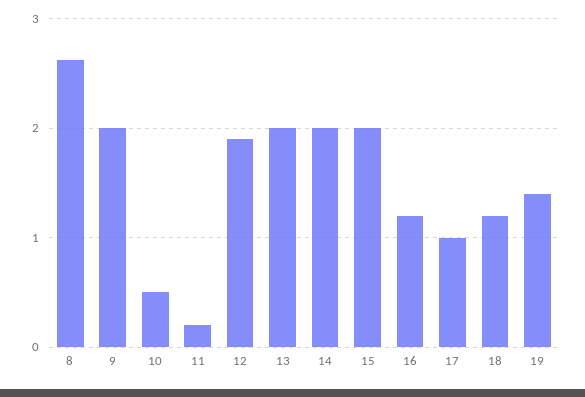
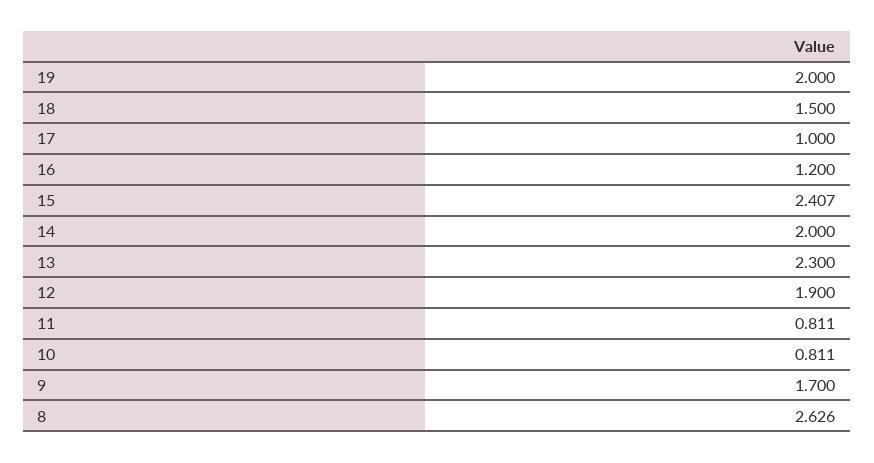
9: 2 -> 1.7
10: 0.5 -> 0.811
11: 0.2 -> 0.811
13: 2 -> 2.3
15: 2 -> 2.407
18: 1.2 -> 1.5
19: 1.4 -> 2

